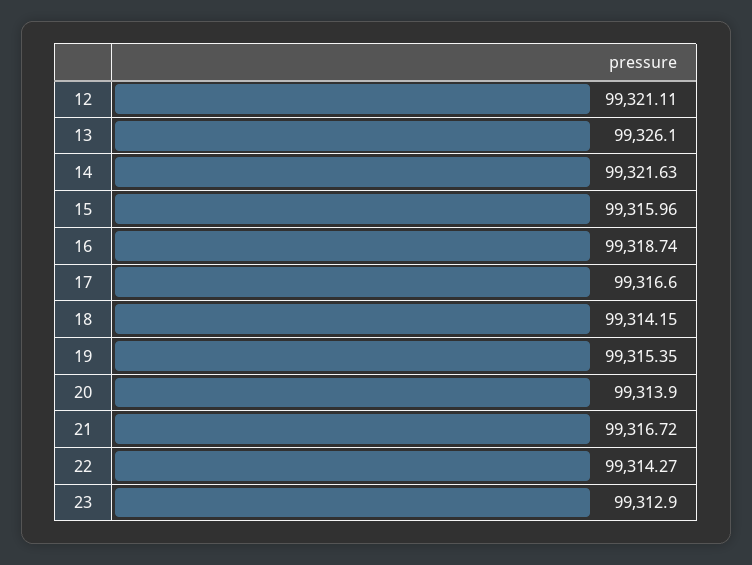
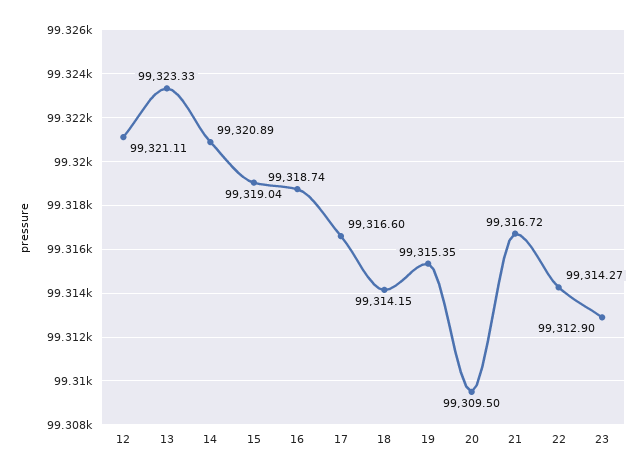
13: 99326.1 -> 99323.33
14: 99321.63 -> 99320.89
15: 99315.96 -> 99319.04
20: 99313.9 -> 99309.5

